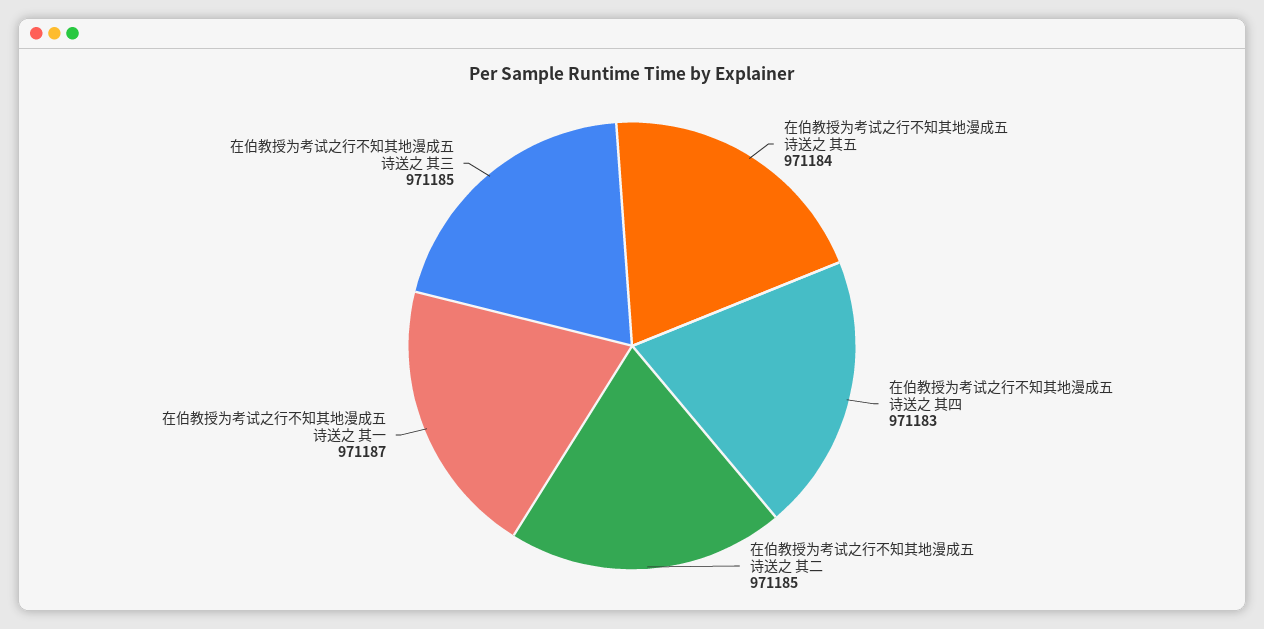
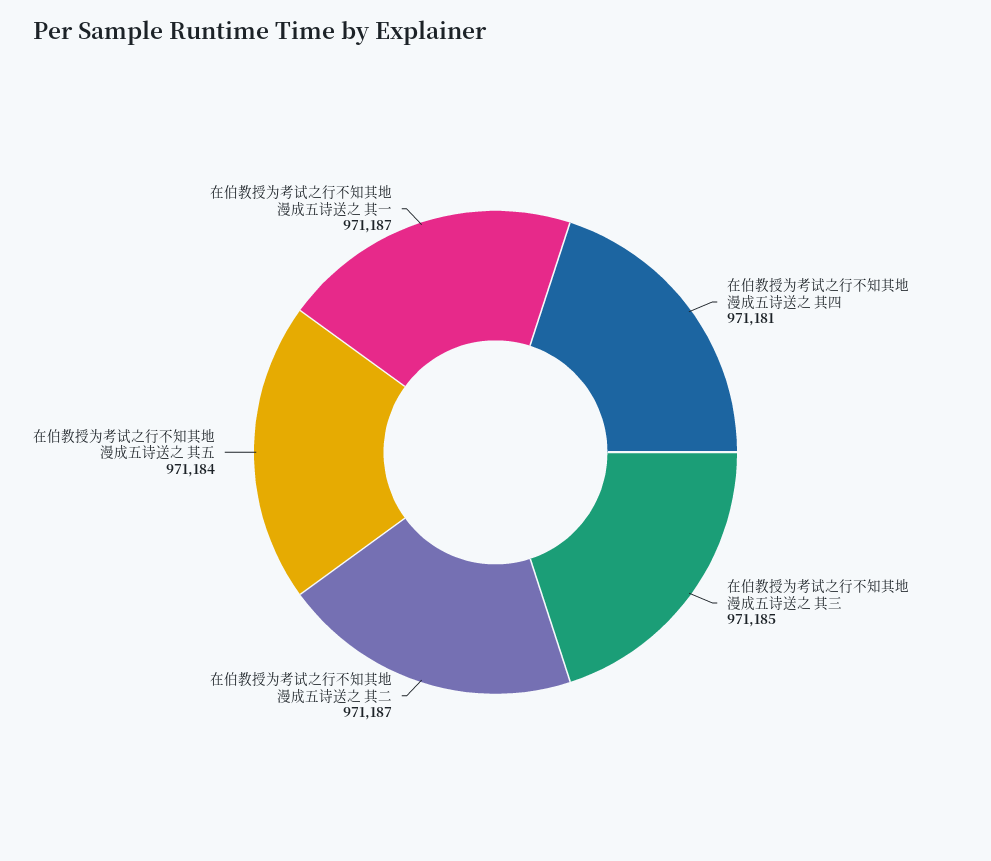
在伯教授为考试之行不知其地漫成五诗送之 其四: 971183 -> 971181
在伯教授为考试之行不知其地漫成五诗送之 其二: 971185 -> 971187

